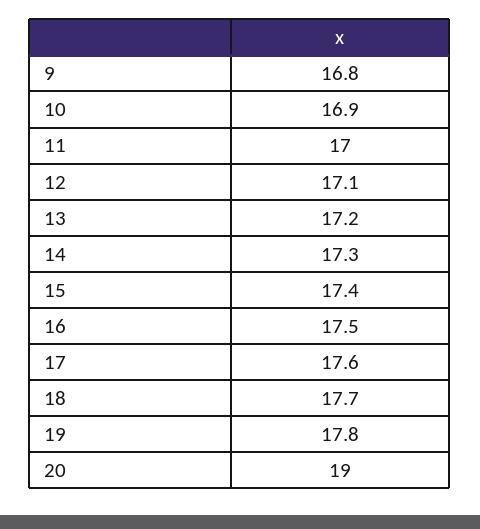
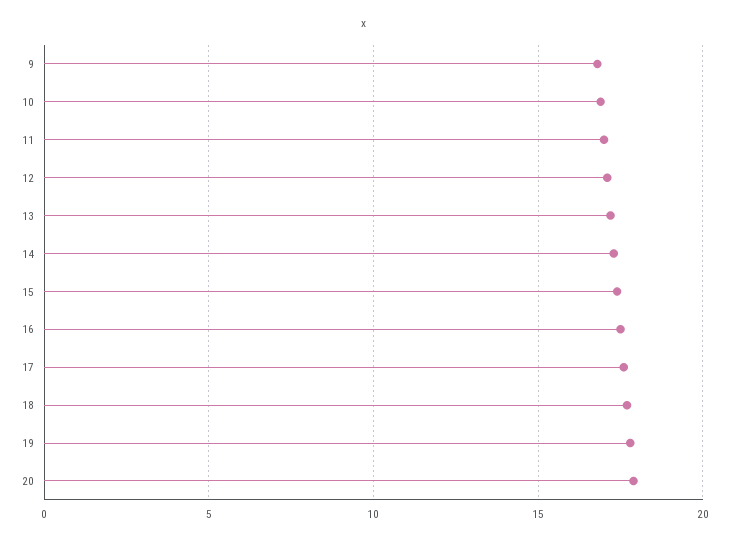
20: 19 -> 18

